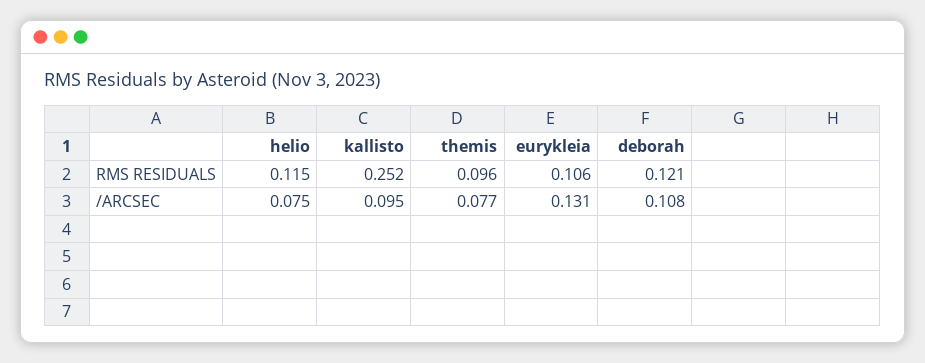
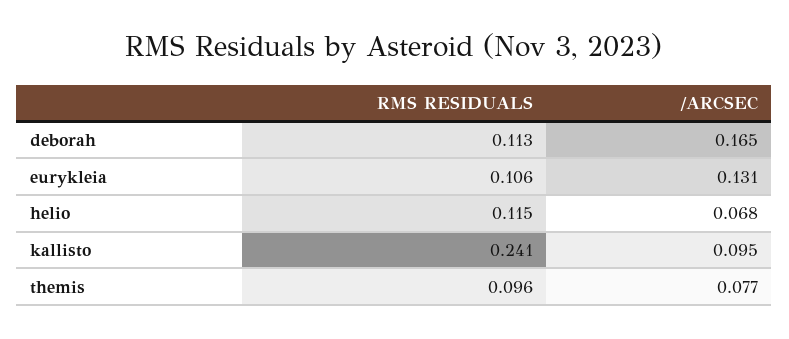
kallisto, RMS RESIDUALS: 0.252 -> 0.241
deborah, RMS RESIDUALS: 0.121 -> 0.113
helio, /ARCSEC: 0.075 -> 0.068
deborah, /ARCSEC: 0.108 -> 0.165

